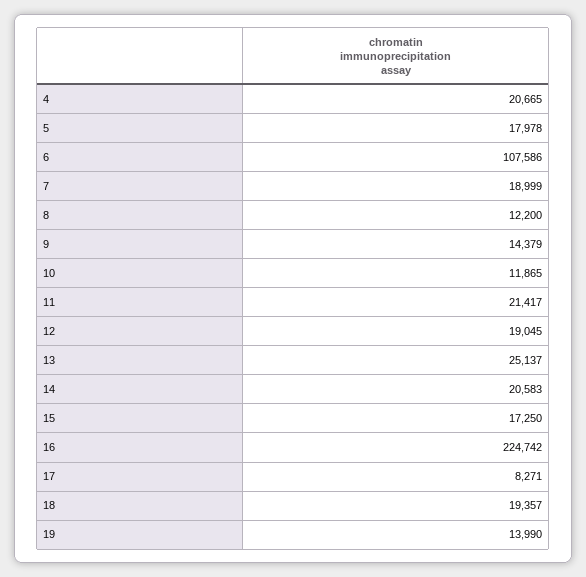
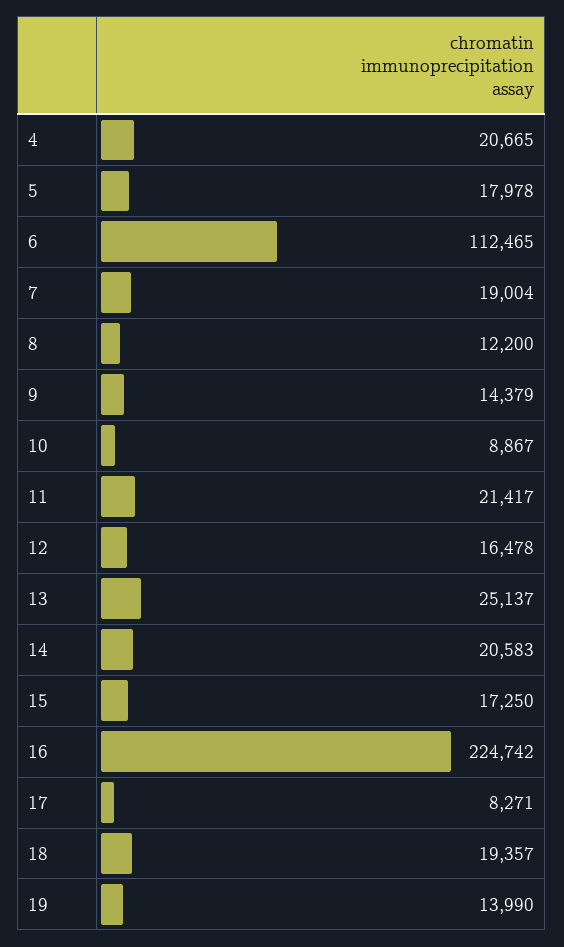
6: 107586 -> 112465
7: 18999 -> 19004
10: 11865 -> 8867
12: 19045 -> 16478

